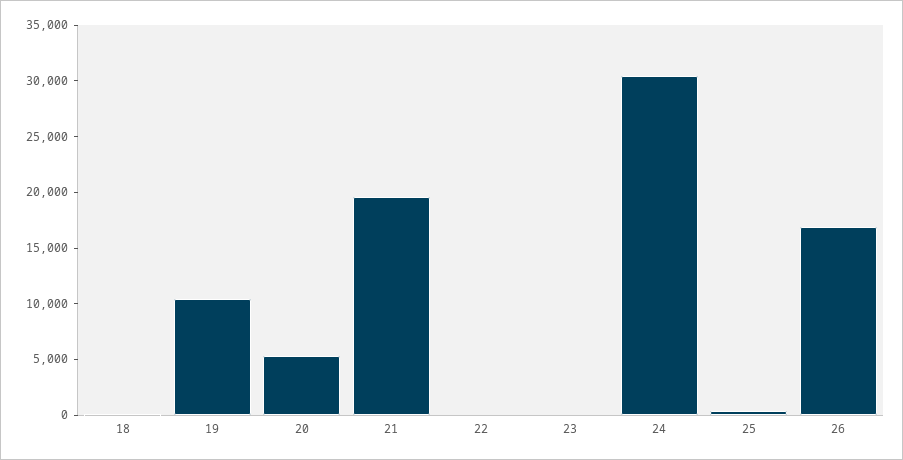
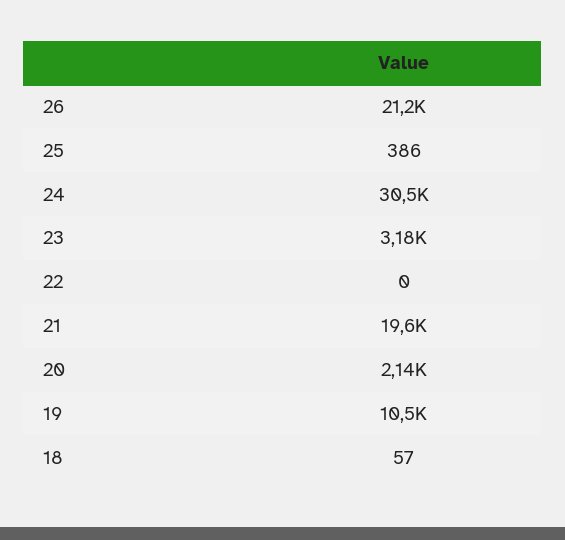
20: 5000 -> 2140
23: 0 -> 3180
26: 17000 -> 21200

